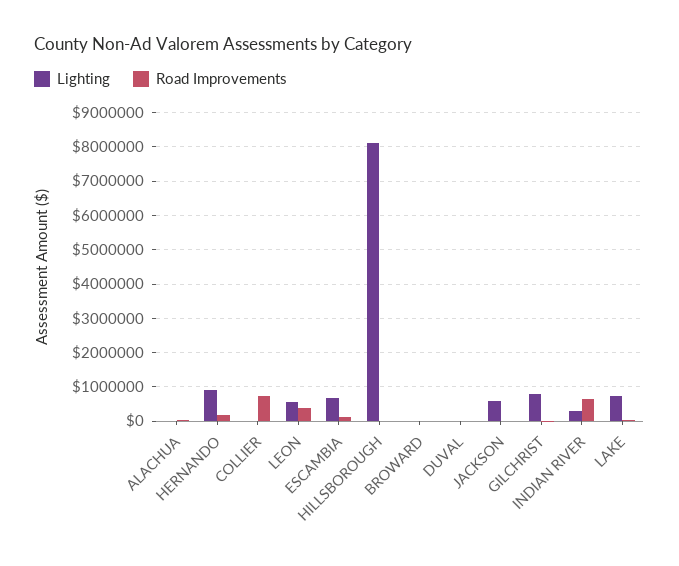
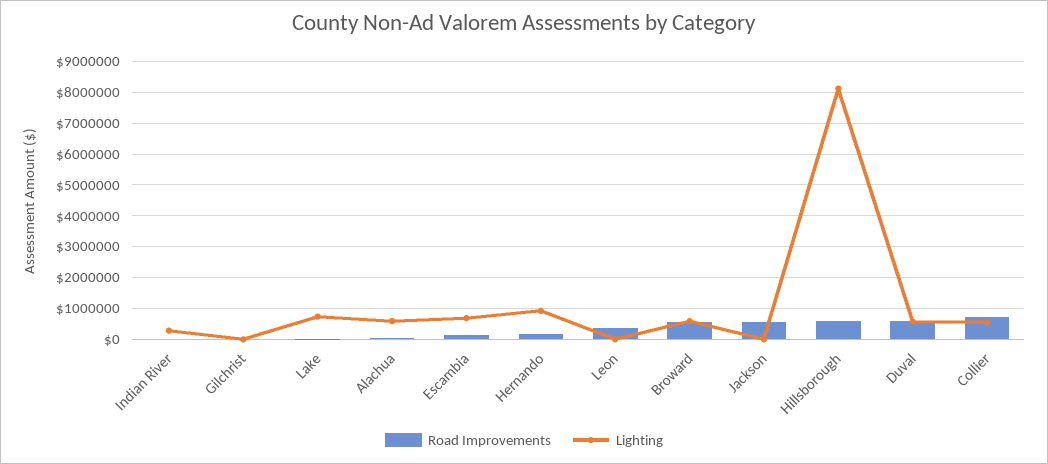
Lighting, ALACHUA: 0 -> 600000
Lighting, COLLIER: 0 -> 600000
Lighting, LEON: 600000 -> 0
Road Improvements, HILLSBOROUGH: 0 -> 600000
Lighting, BROWARD: 0 -> 600000
Road Improvements, BROWARD: 0 -> 600000
Lighting, DUVAL: 0 -> 600000
Road Improvements, DUVAL: 0 -> 600000
Lighting, JACKSON: 600000 -> 0
Road Improvements, JACKSON: 0 -> 600000
Lighting, GILCHRIST: 800000 -> 0
Road Improvements, INDIAN RIVER: 600000 -> 0

